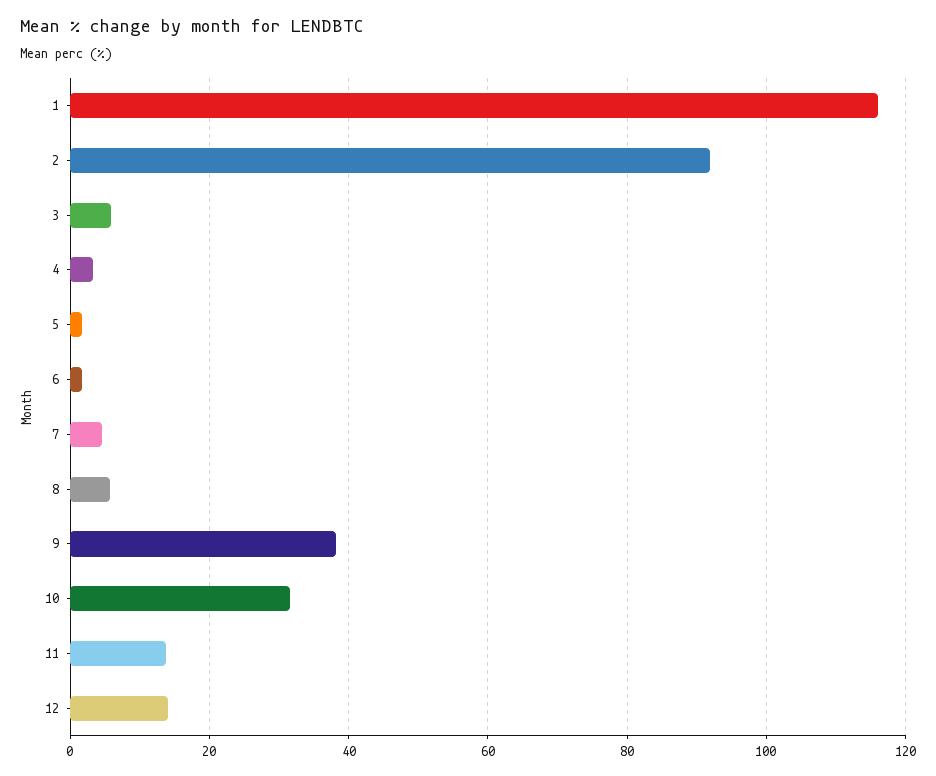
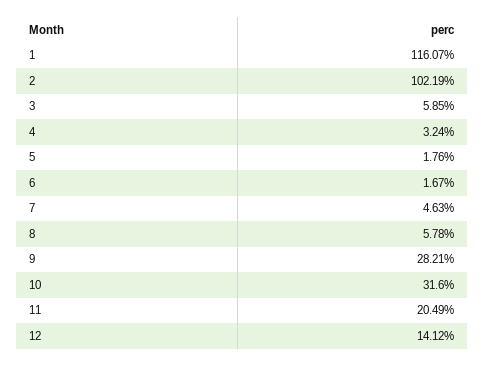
2: 92 -> 102.19
9: 38 -> 28.21
11: 14 -> 20.49

